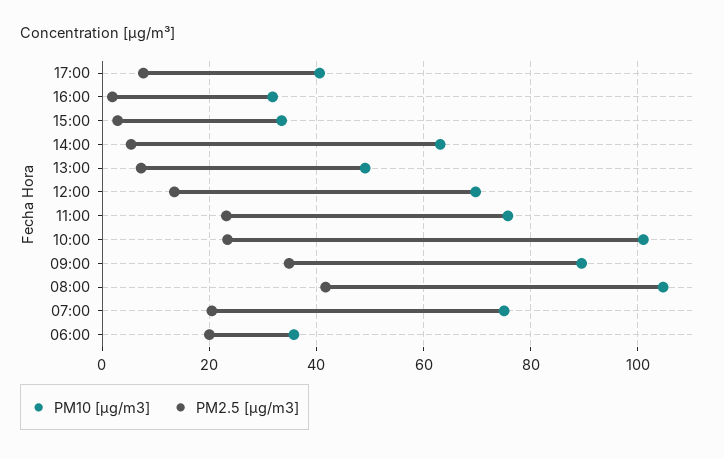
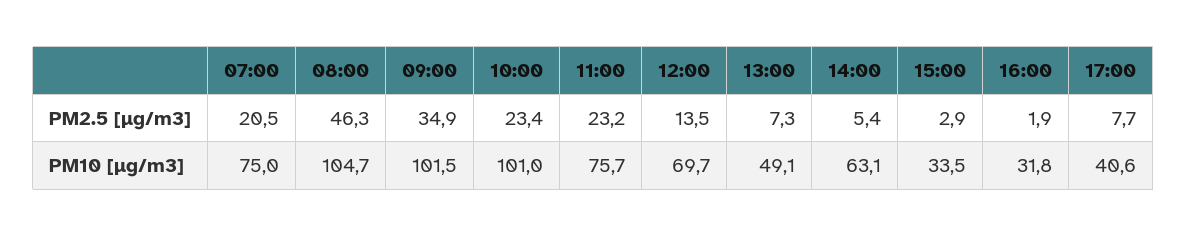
PM10 [µg/m3], 09:00: 90 -> 101.5
PM2.5 [µg/m3], 08:00: 42 -> 46.3
PM10 [µg/m3], 06:00: 36 -> none
PM2.5 [µg/m3], 06:00: 20 -> none

